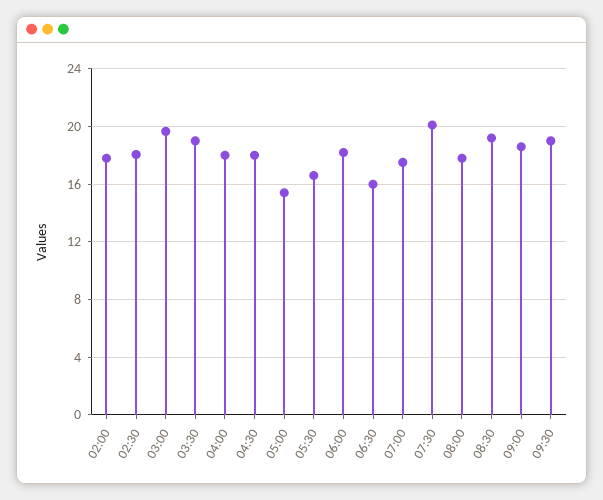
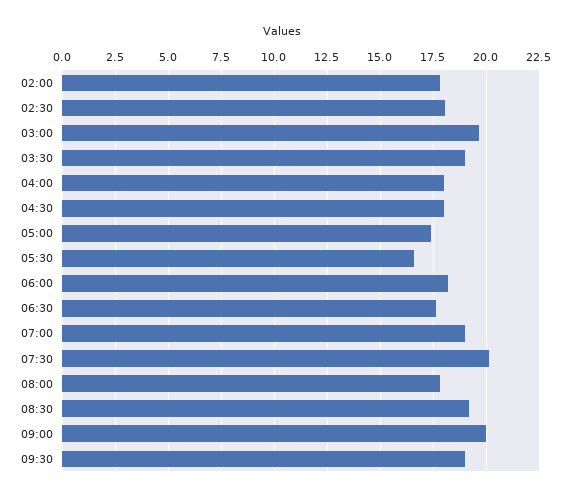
05:00: 15.5 -> 17.5
06:30: 16 -> 17.5
07:00: 17.5 -> 19
09:00: 18.5 -> 20

